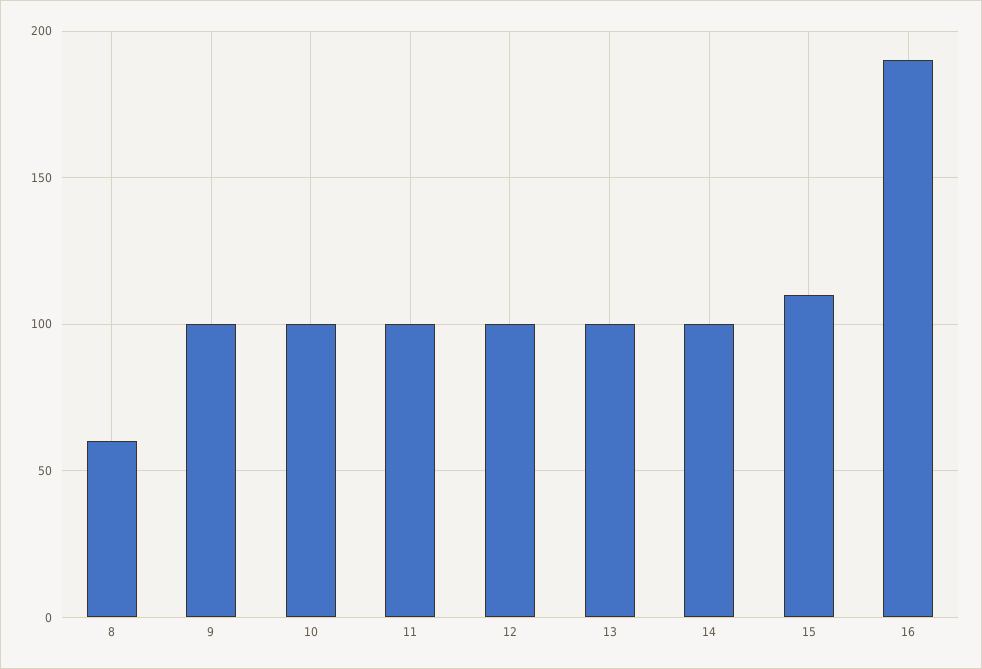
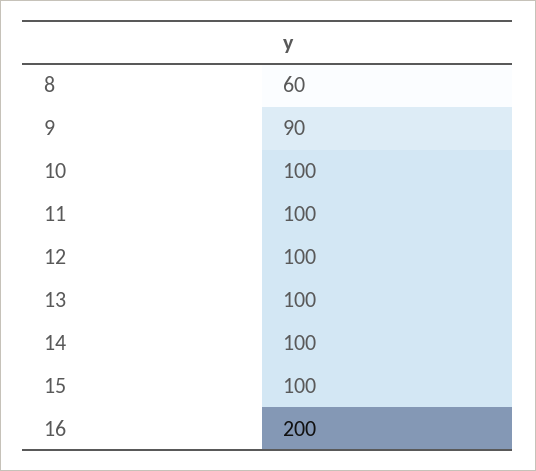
9: 100 -> 90
15: 110 -> 100
16: 190 -> 200

